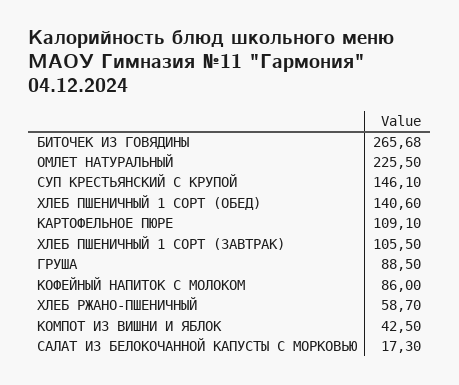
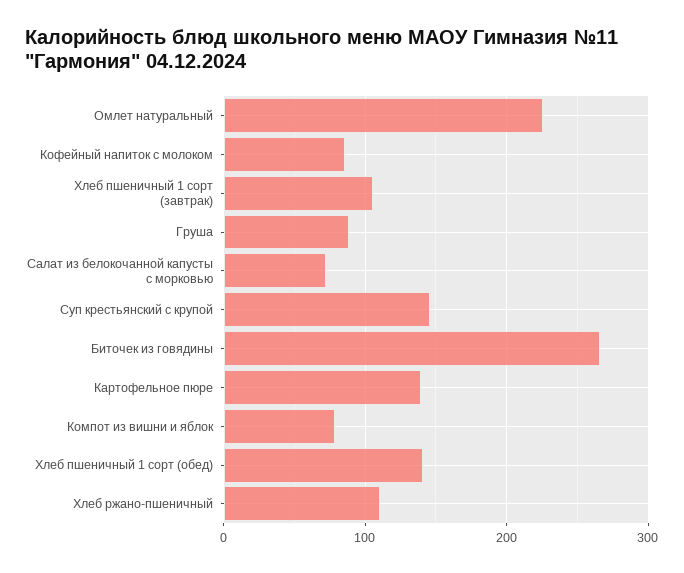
КАРТОФЕЛЬНОЕ ПЮРЕ: 109.1 -> 140
ХЛЕБ РЖАНО-ПШЕНИЧНЫЙ: 58.7 -> 110
КОМПОТ ИЗ ВИШНИ И ЯБЛОК: 42.5 -> 80
САЛАТ ИЗ БЕЛОКОЧАННОЙ КАПУСТЫ С МОРКОВЬЮ: 17.3 -> 70

